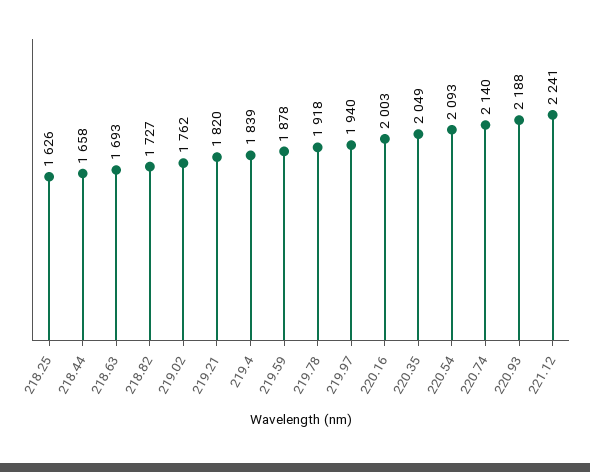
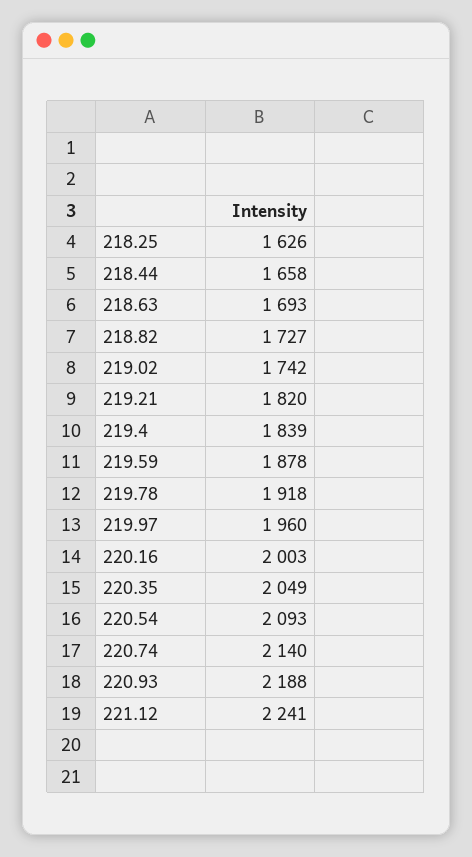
219.02: 1762 -> 1742
219.97: 1940 -> 1960

